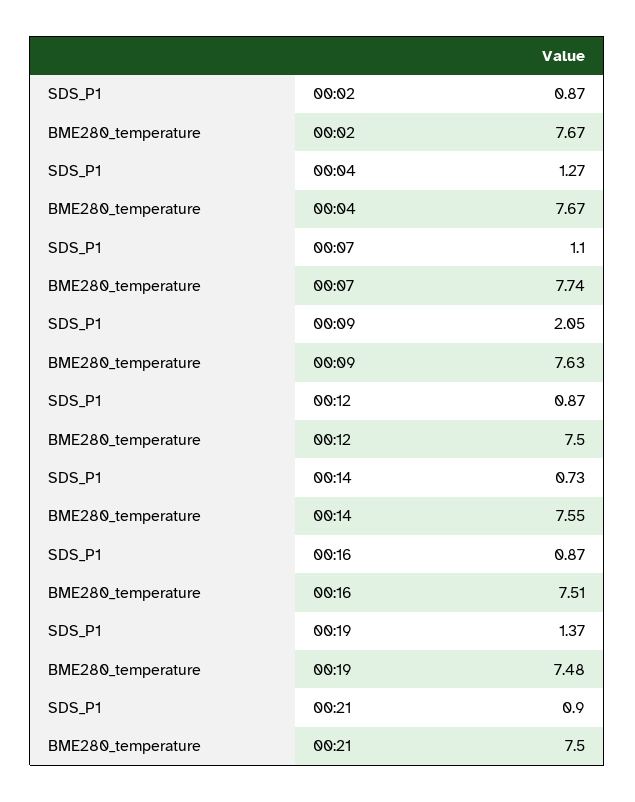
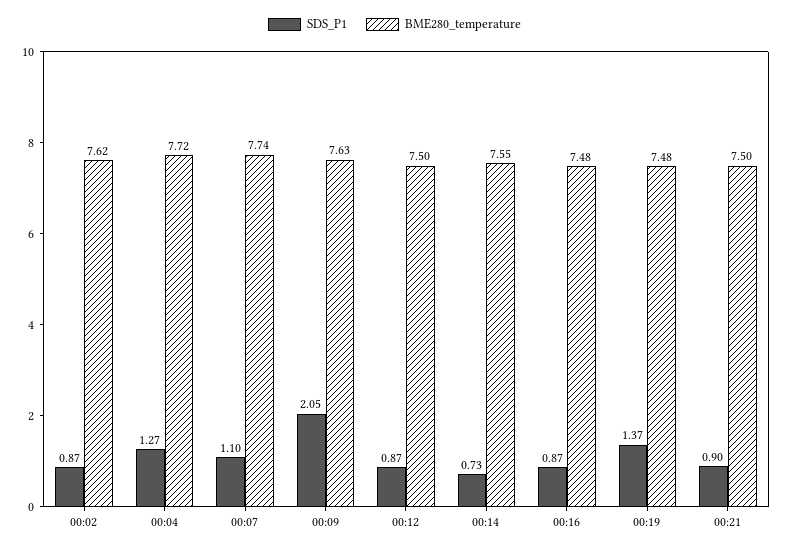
BME280_temperature, 00:02: 7.67 -> 7.62
BME280_temperature, 00:04: 7.67 -> 7.72
BME280_temperature, 00:16: 7.51 -> 7.48

